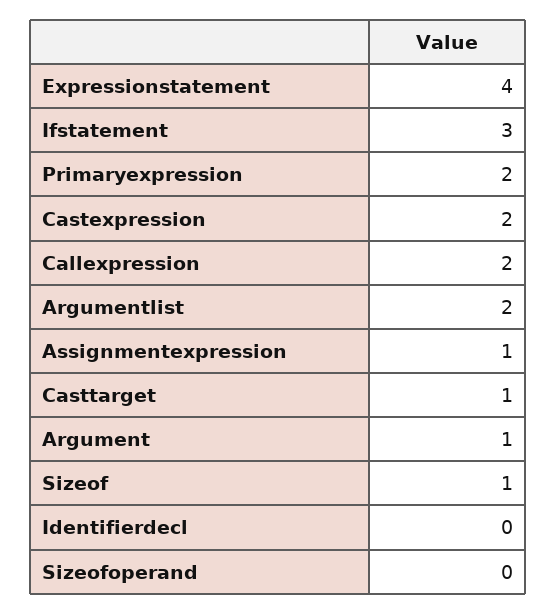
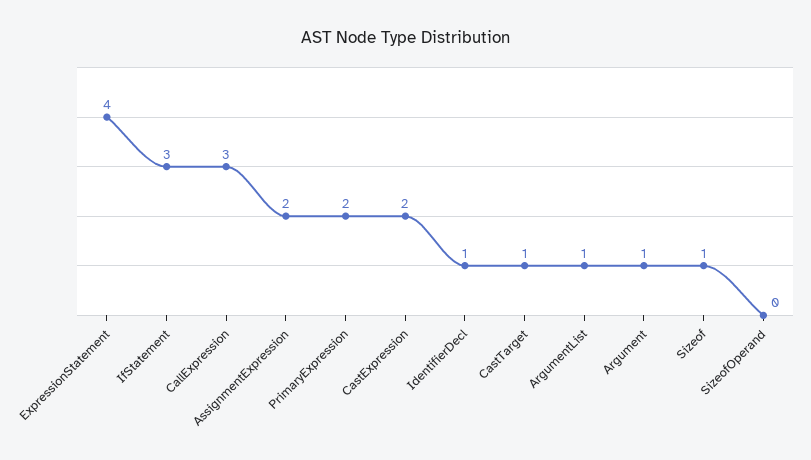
Callexpression: 2 -> 3
Argumentlist: 2 -> 1
Assignmentexpression: 1 -> 2
Identifierdecl: 0 -> 1

